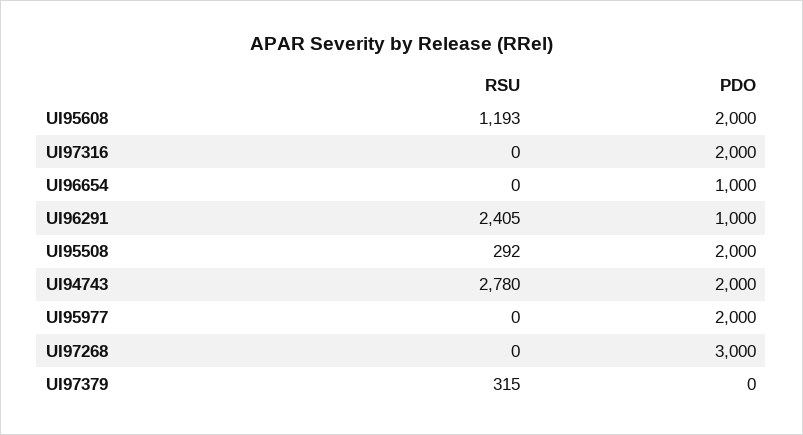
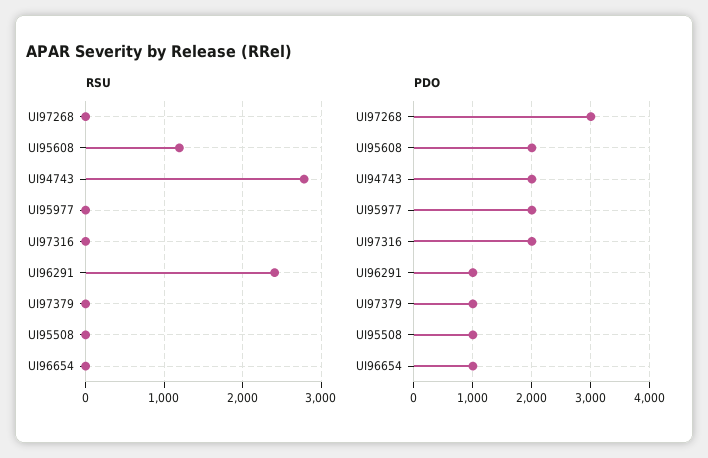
RSU, UI95508: 292 -> 0
PDO, UI95508: 2000 -> 1000
RSU, UI97379: 315 -> 0
PDO, UI97379: 0 -> 1000

